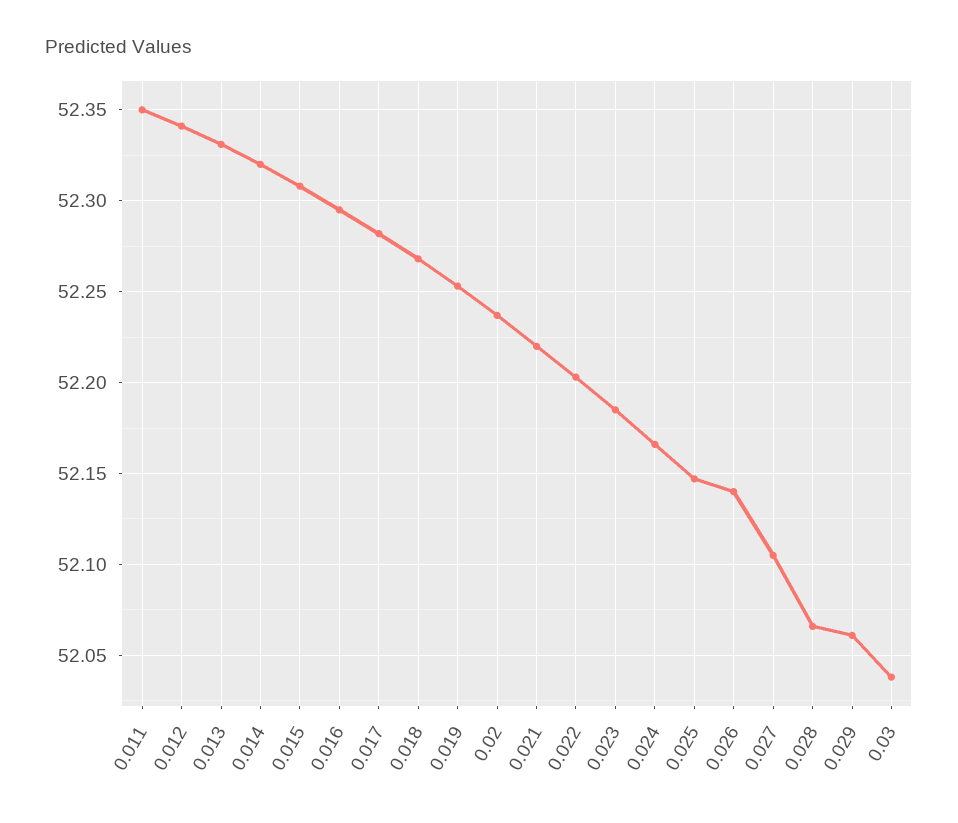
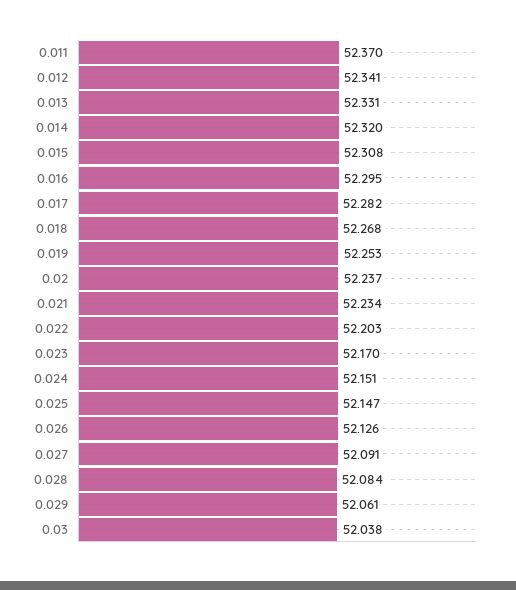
0.011: 52.35 -> 52.37
0.021: 52.22 -> 52.234
0.023: 52.185 -> 52.17
0.024: 52.165 -> 52.151
0.026: 52.14 -> 52.126
0.027: 52.105 -> 52.091
0.028: 52.065 -> 52.084

